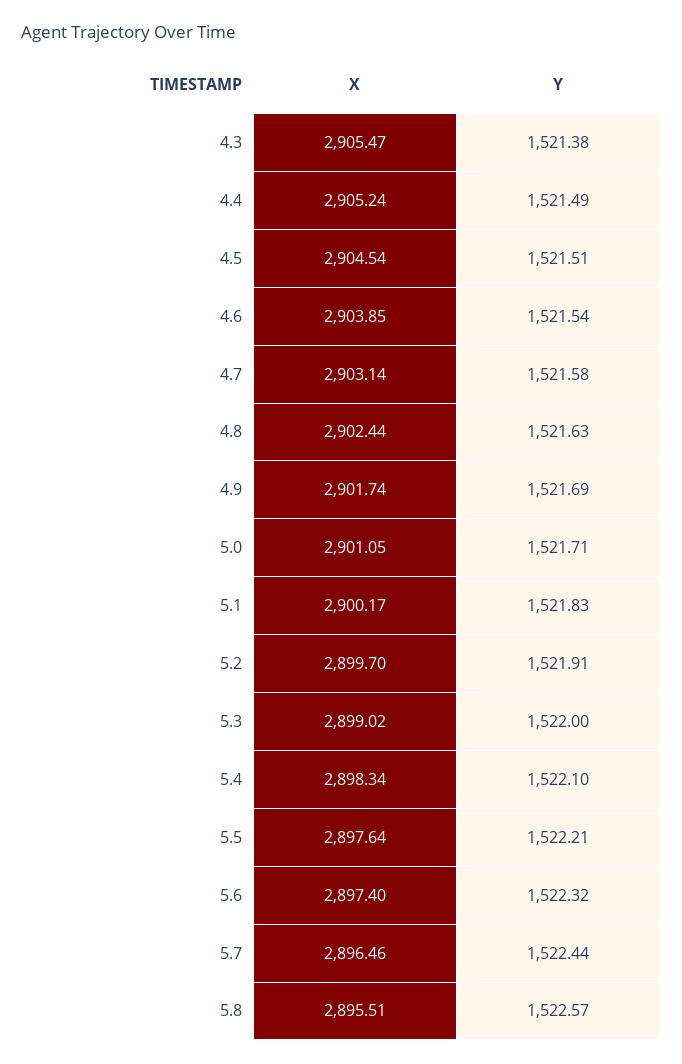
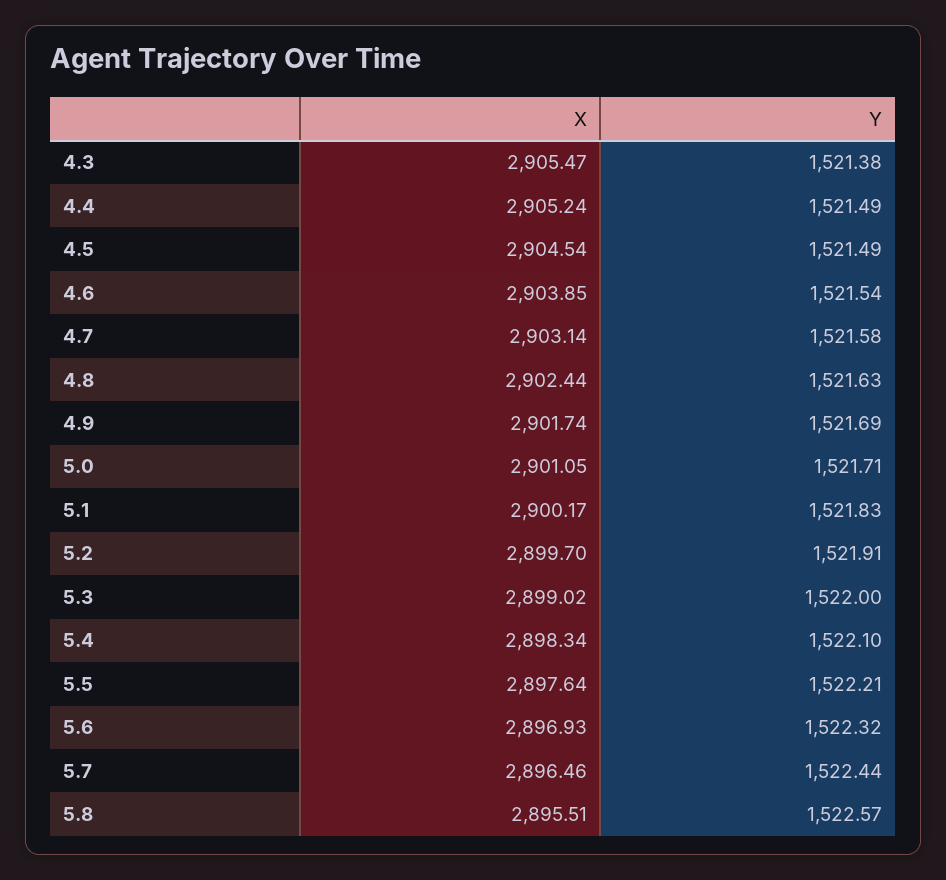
Y, 4.5: 1521.51 -> 1521.49
X, 5.6: 2897.4 -> 2896.93

